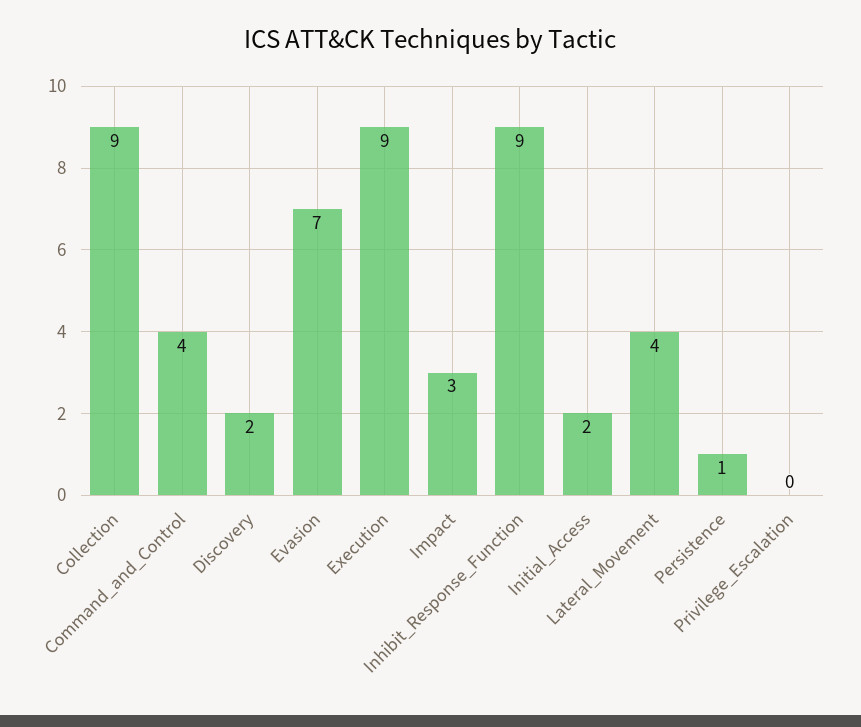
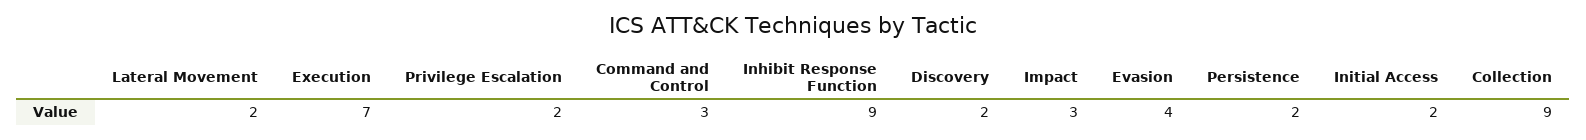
Command_and_Control: 4 -> 3
Evasion: 7 -> 4
Execution: 9 -> 7
Lateral_Movement: 4 -> 2
Persistence: 1 -> 2
Privilege_Escalation: 0 -> 2

